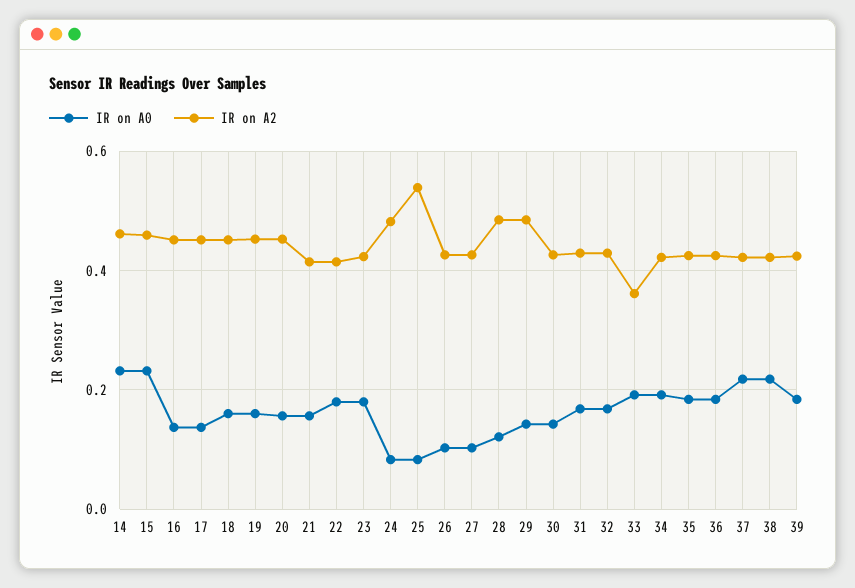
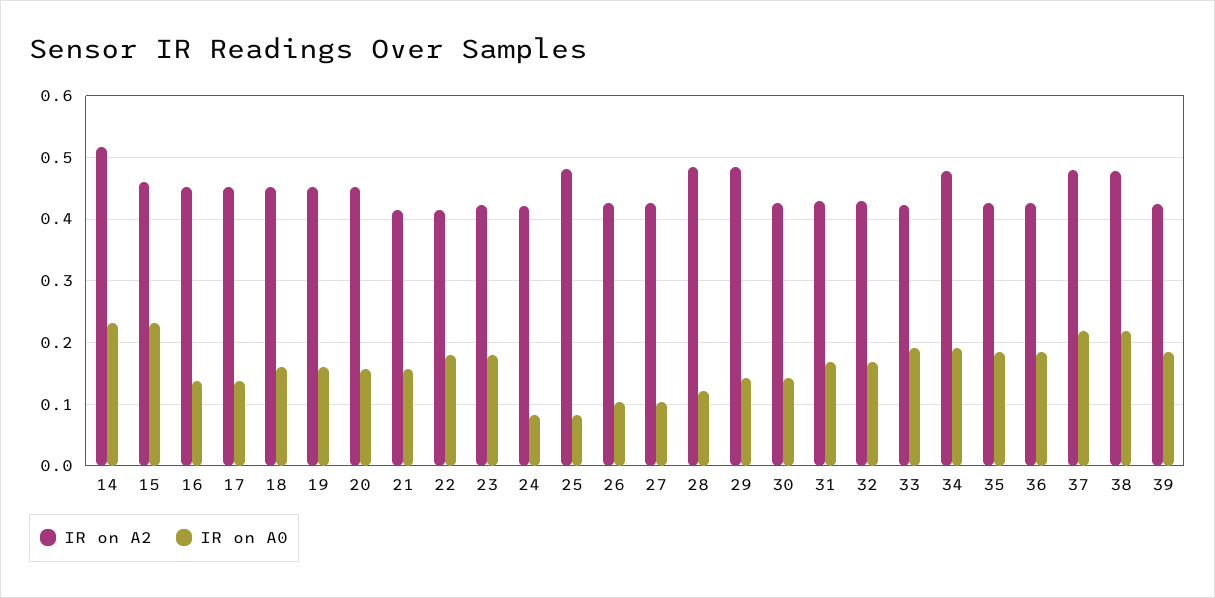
IR on A2, 14: 0.46 -> 0.52
IR on A2, 24: 0.48 -> 0.42
IR on A2, 25: 0.54 -> 0.48
IR on A2, 33: 0.36 -> 0.42
IR on A2, 34: 0.42 -> 0.48
IR on A2, 37: 0.42 -> 0.48
IR on A2, 38: 0.42 -> 0.48

